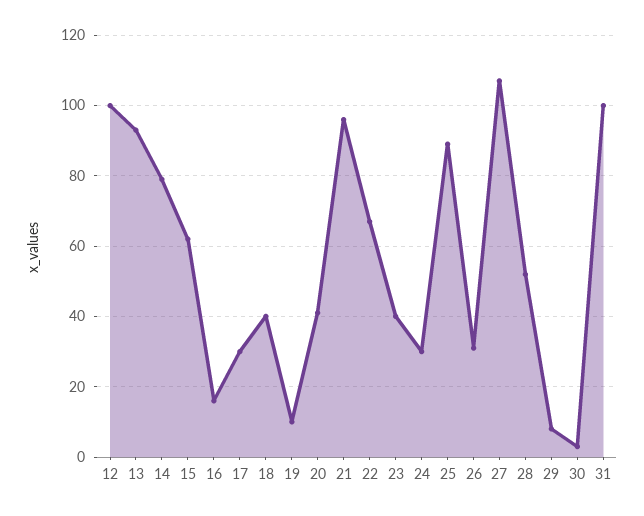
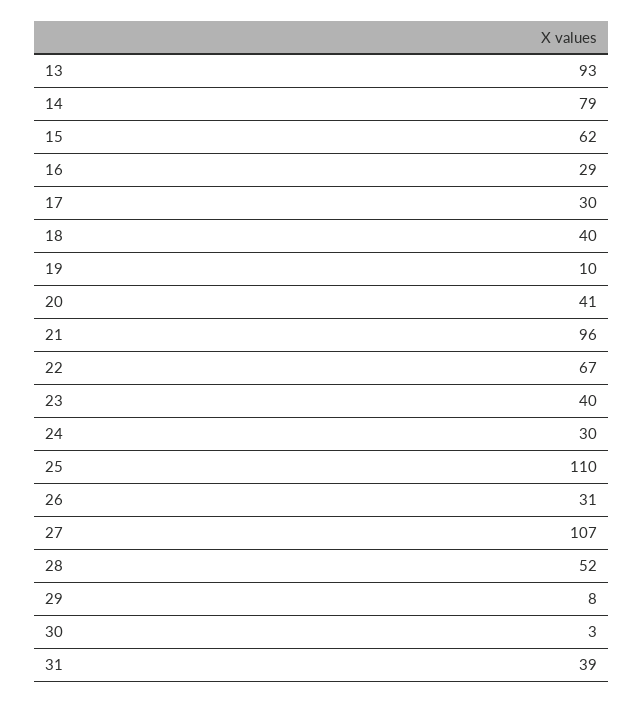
12: 100 -> none
16: 15 -> 29
25: 90 -> 110
31: 100 -> 39

